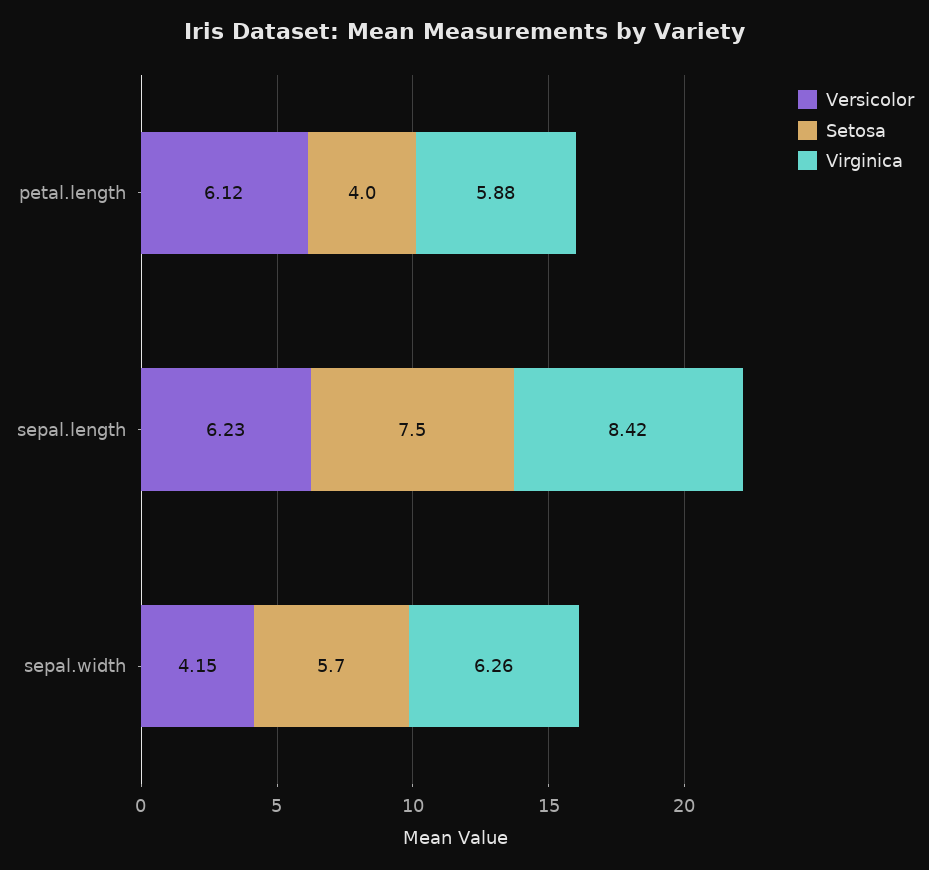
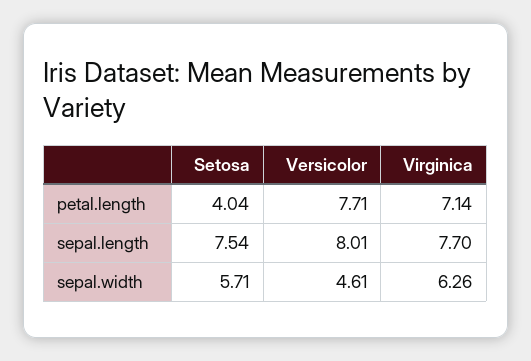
Versicolor, petal.length: 6.12 -> 7.71
Virginica, petal.length: 5.88 -> 7.14
Versicolor, sepal.length: 6.23 -> 8.01
Virginica, sepal.length: 8.42 -> 7.7
Versicolor, sepal.width: 4.15 -> 4.61

